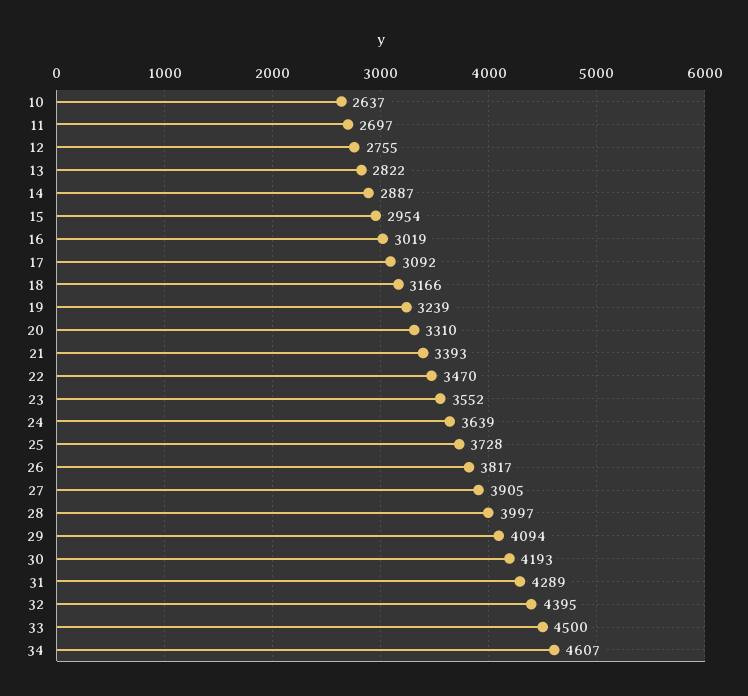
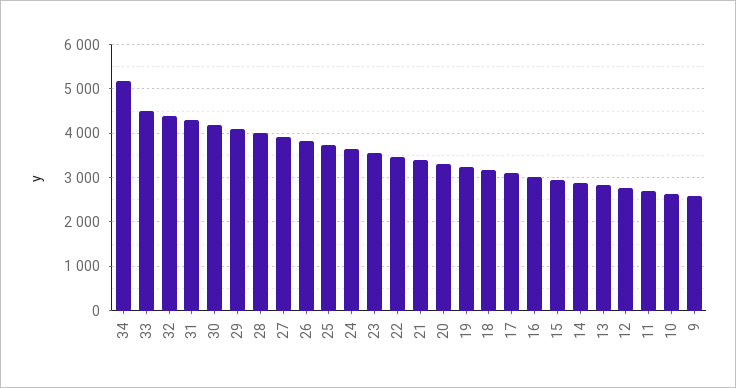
34: 4607 -> 5200
9: none -> 2600

